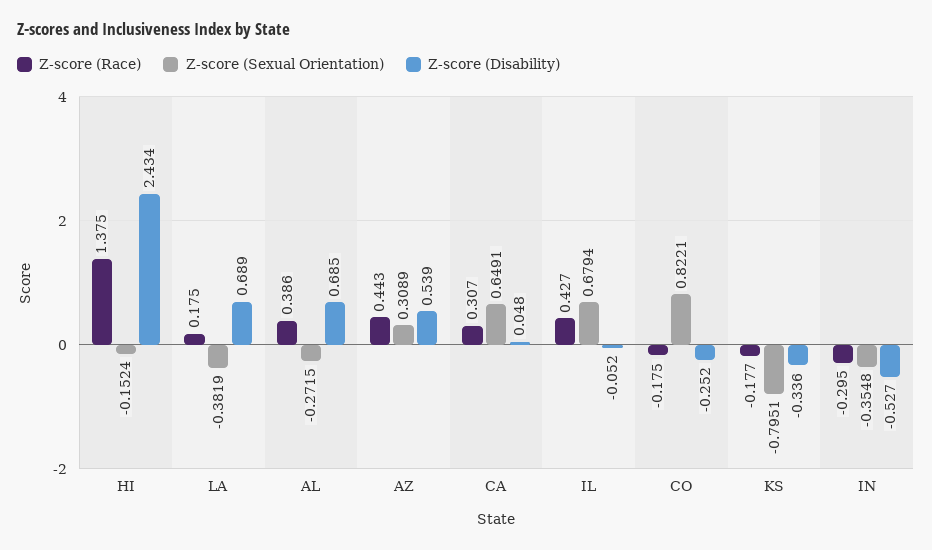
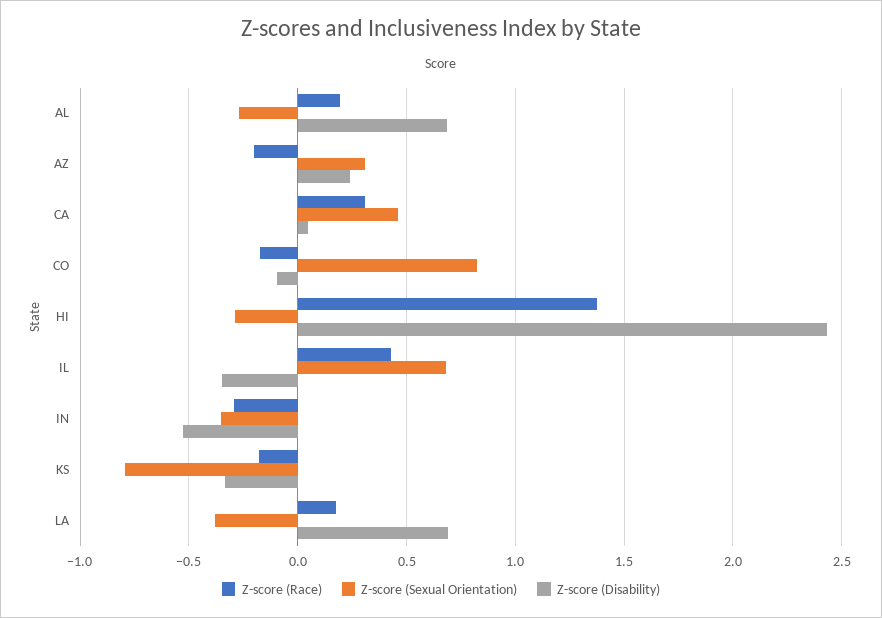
Z-score (Sexual Orientation), HI: -0.1524 -> -0.3
Z-score (Race), AL: 0.386 -> 0.2
Z-score (Race), AZ: 0.443 -> -0.2
Z-score (Disability), AZ: 0.539 -> 0.25
Z-score (Sexual Orientation), CA: 0.6491 -> 0.45
Z-score (Disability), IL: -0.052 -> -0.35
Z-score (Disability), CO: -0.252 -> -0.1

